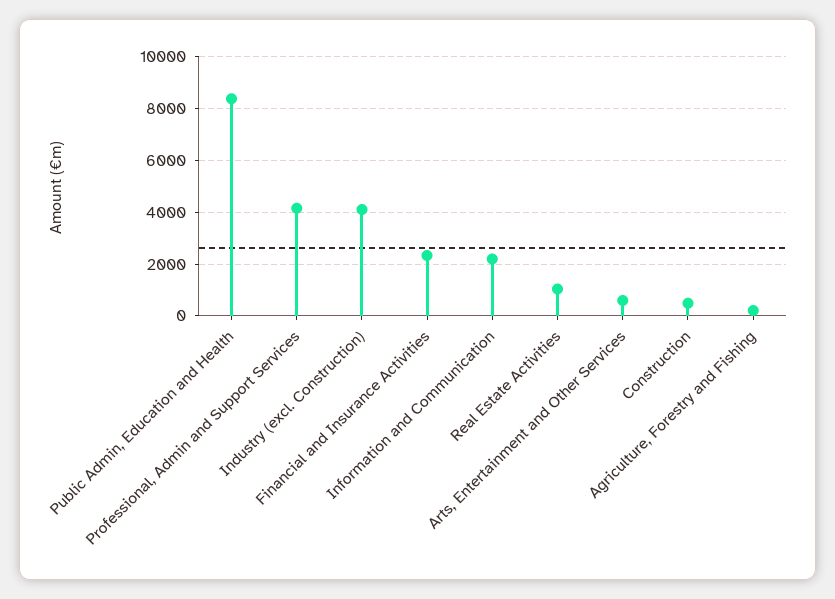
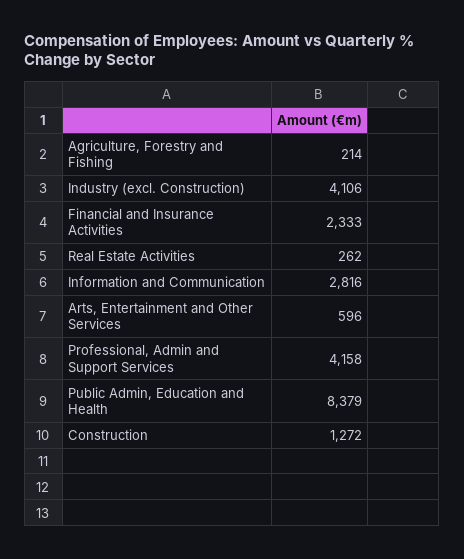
Information and Communication: 2250 -> 2816
Real Estate Activities: 1000 -> 262
Construction: 500 -> 1272

